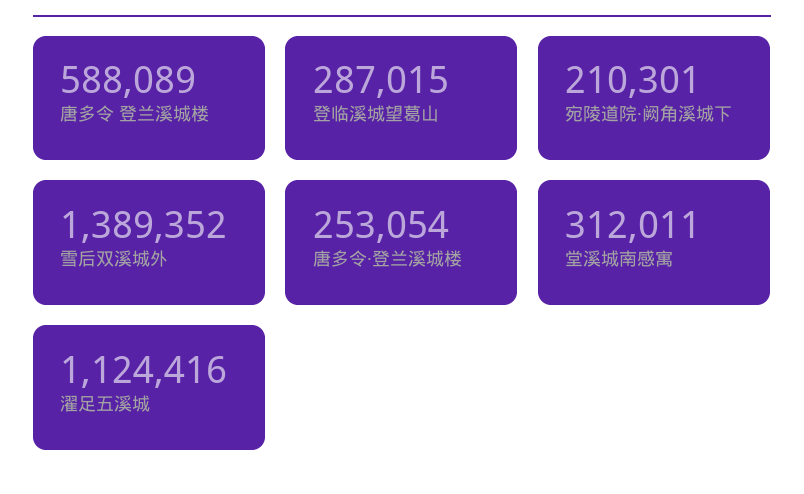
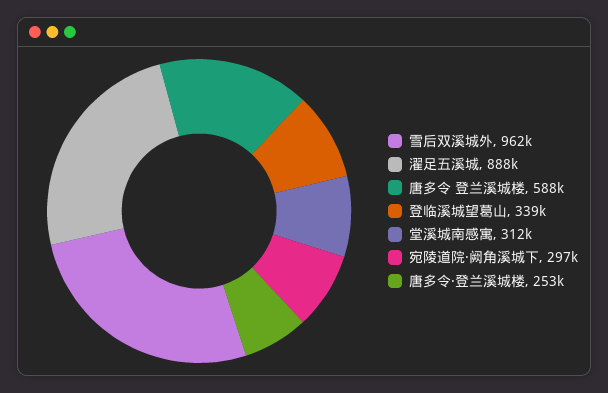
登临溪城望葛山: 287015 -> 339000
宛陵道院·阙角溪城下: 210301 -> 297000
雪后双溪城外: 1389352 -> 962000
濯足五溪城: 1124416 -> 888000

